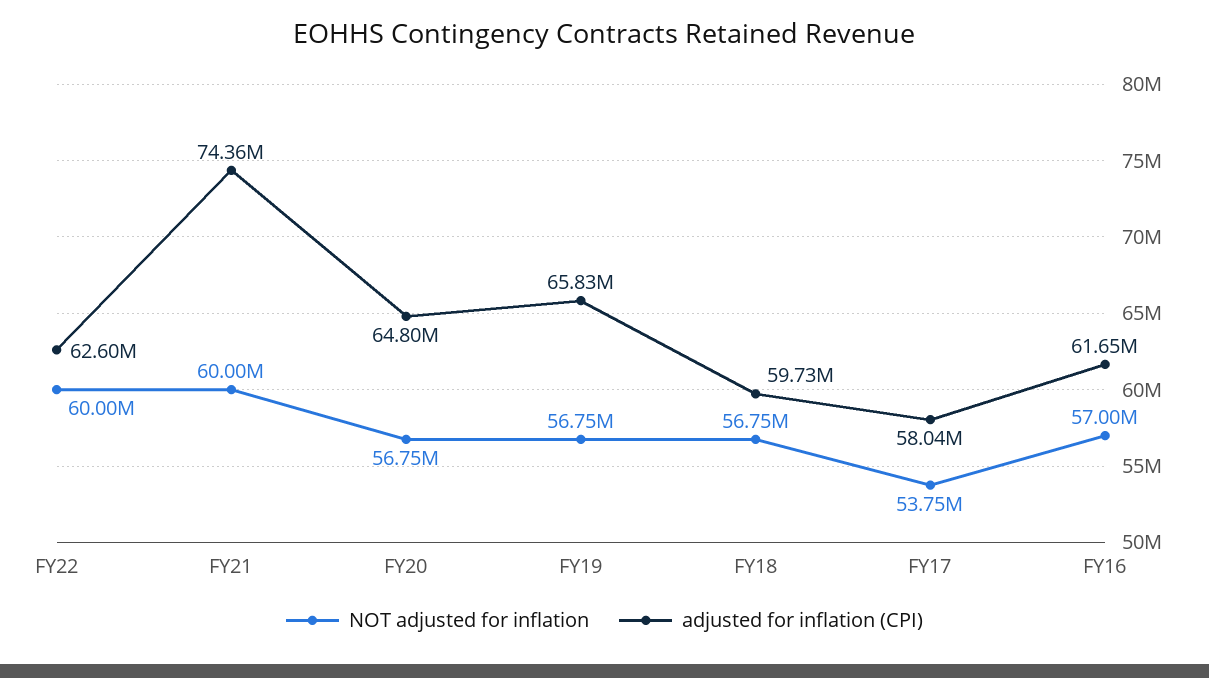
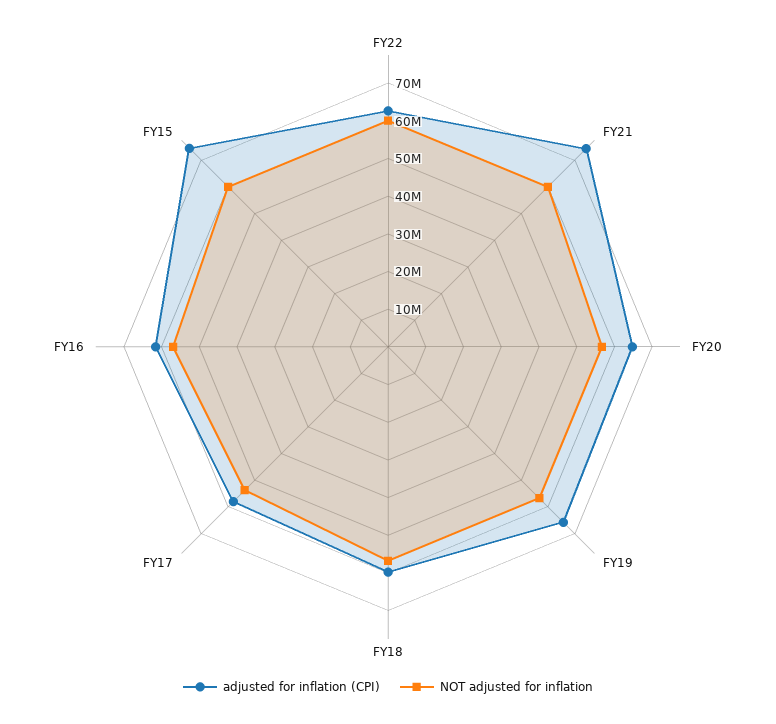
adjusted for inflation (CPI), FY15: none -> 75000000
NOT adjusted for inflation, FY15: none -> 60000000

